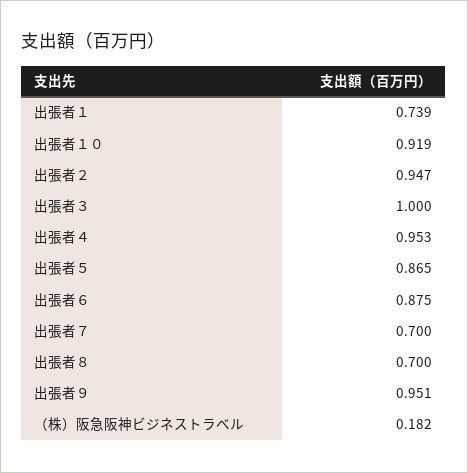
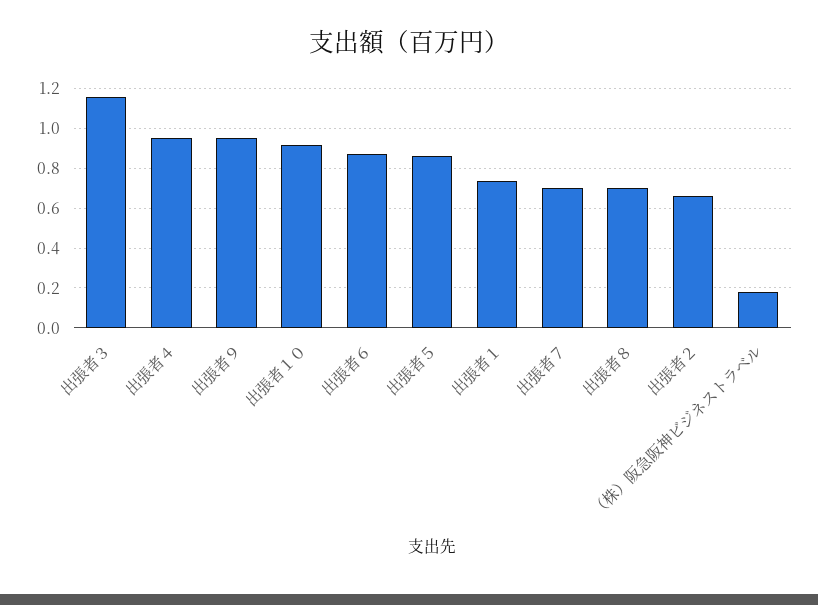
出張者２: 0.947 -> 0.65
出張者３: 1 -> 1.15

